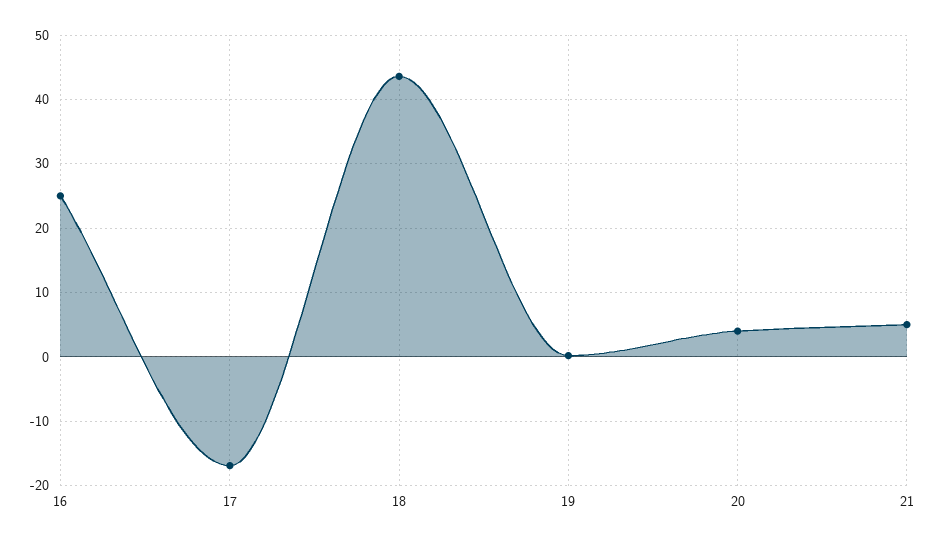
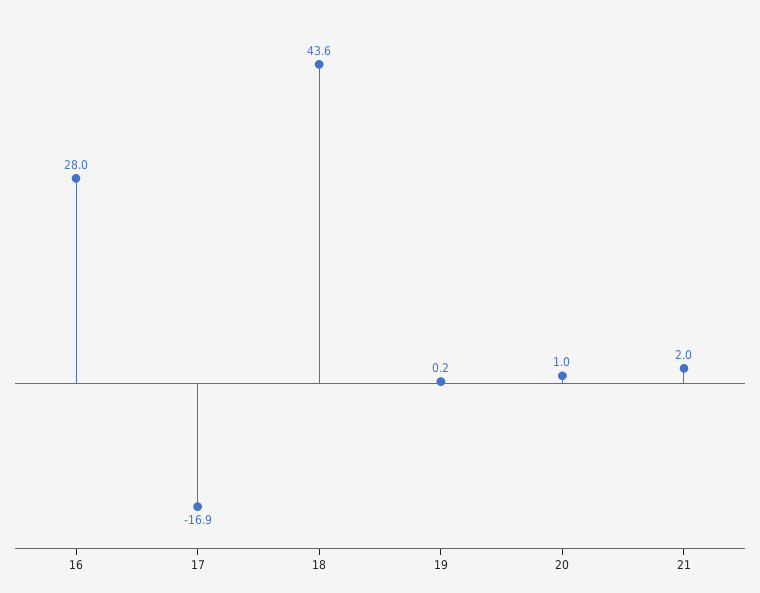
16: 25 -> 28
20: 4 -> 1
21: 5 -> 2

